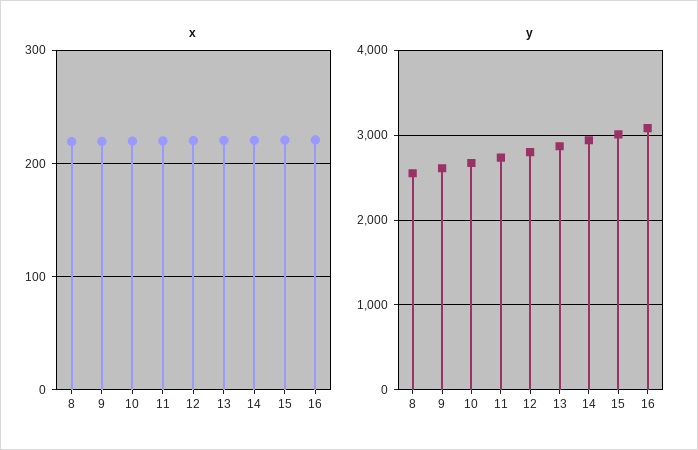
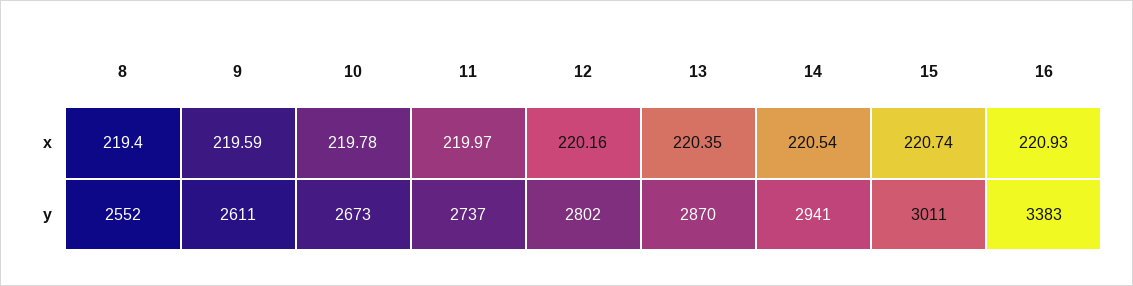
y, 16: 3100 -> 3383

